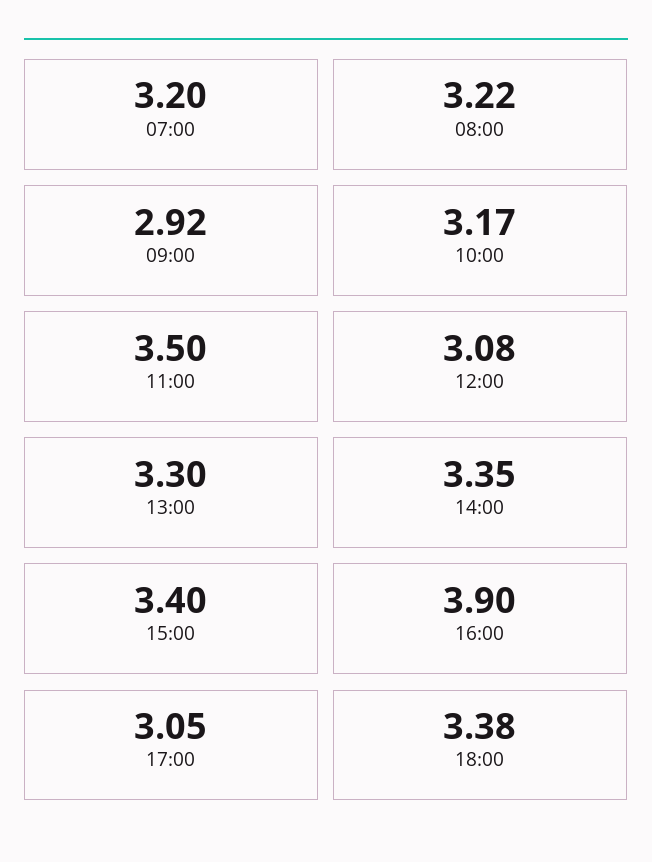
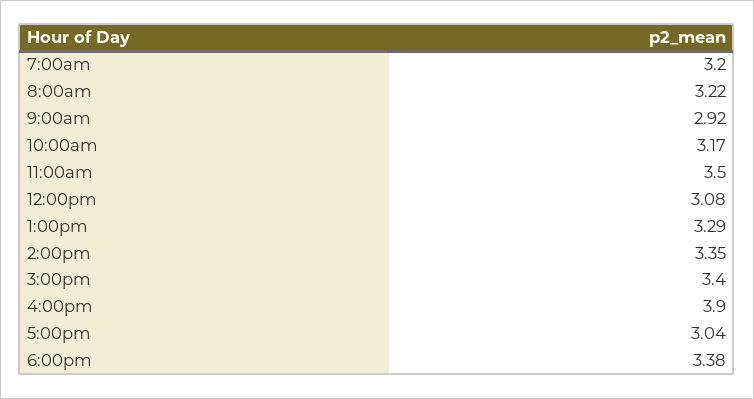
13:00: 3.3 -> 3.29
17:00: 3.05 -> 3.04

